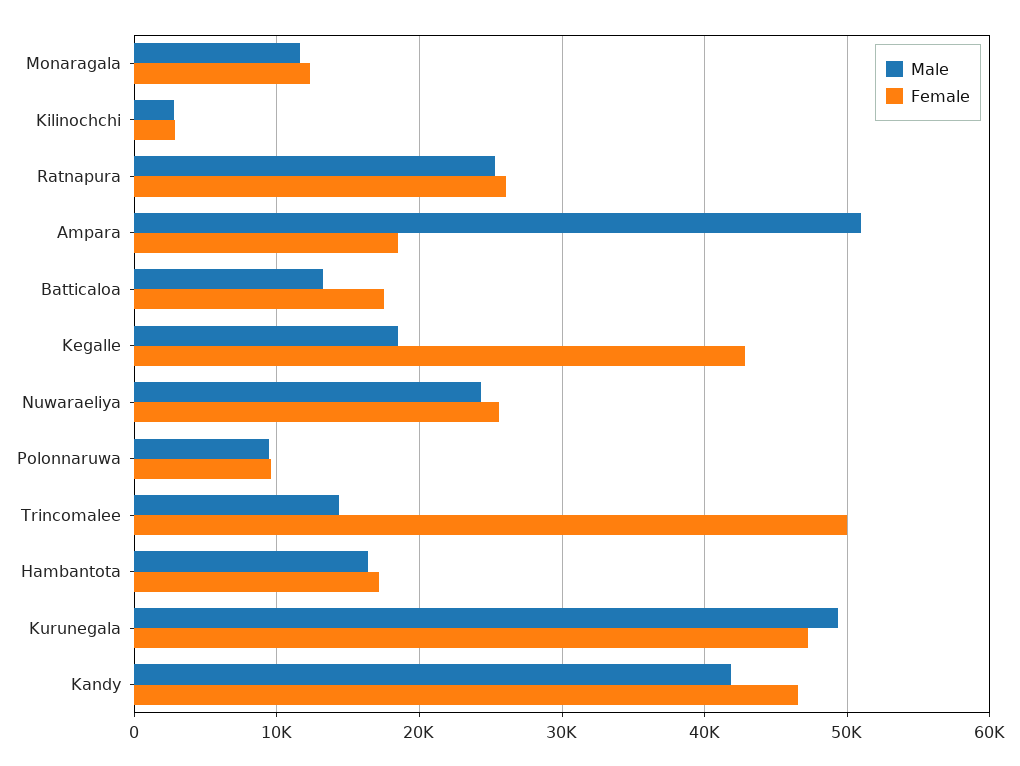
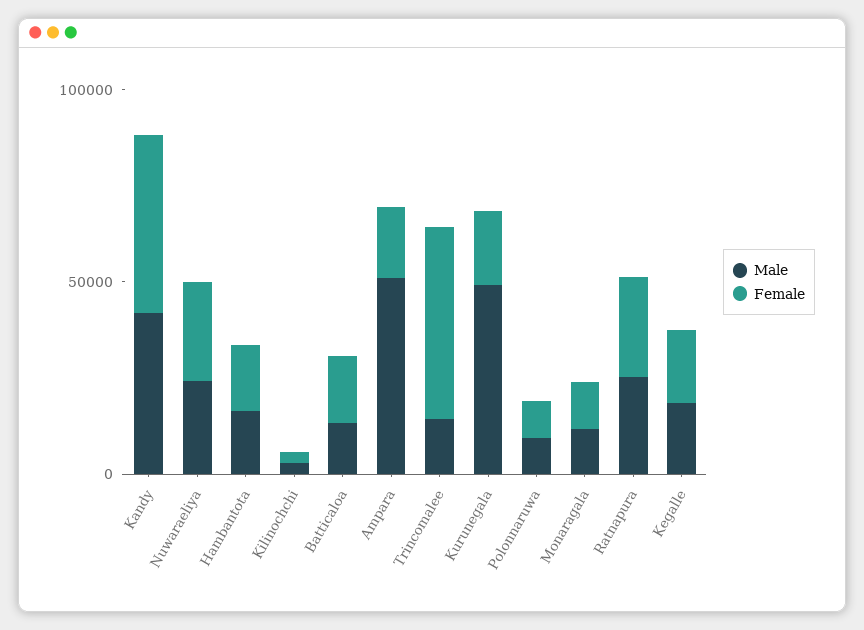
Female, Kegalle: 43000 -> 20000
Female, Kurunegala: 47000 -> 20000

